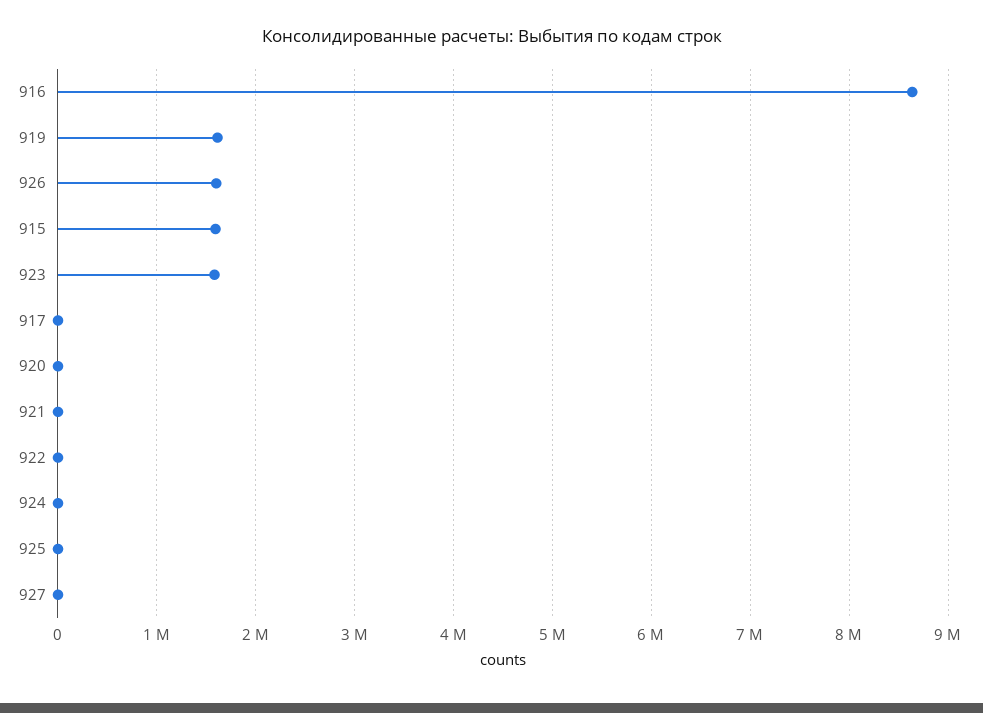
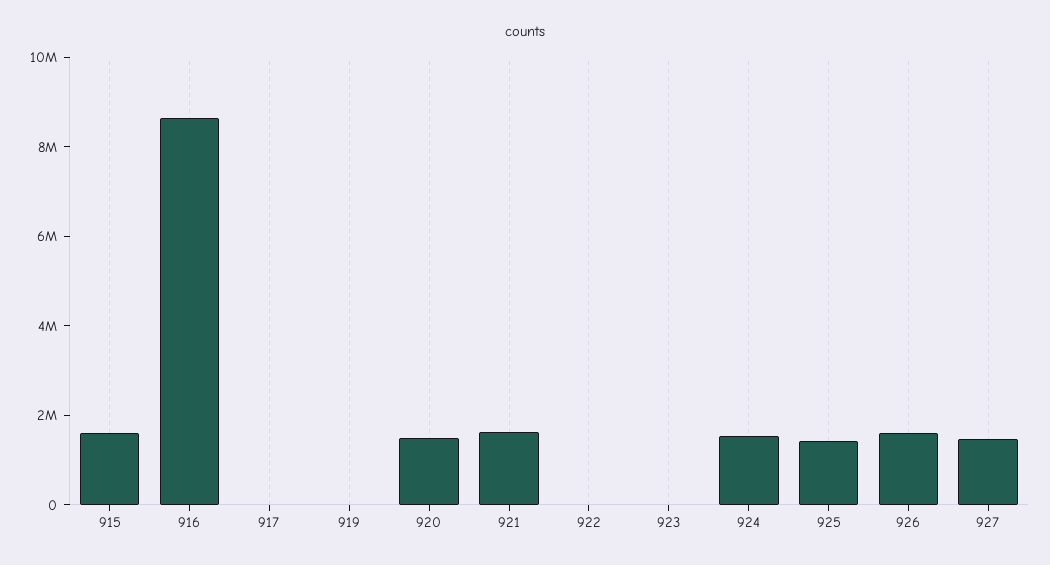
919: 1600000 -> 0
923: 1600000 -> 0
920: 0 -> 1500000
921: 0 -> 1500000
924: 0 -> 1500000
925: 0 -> 1500000
927: 0 -> 1500000

